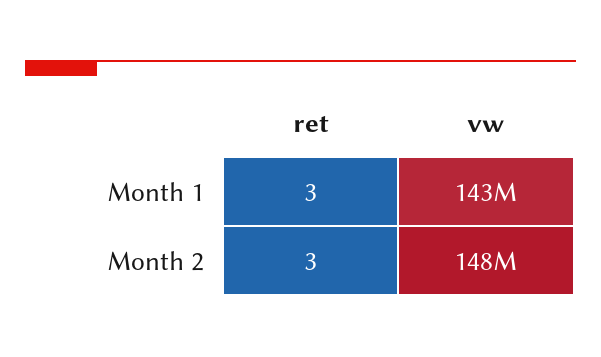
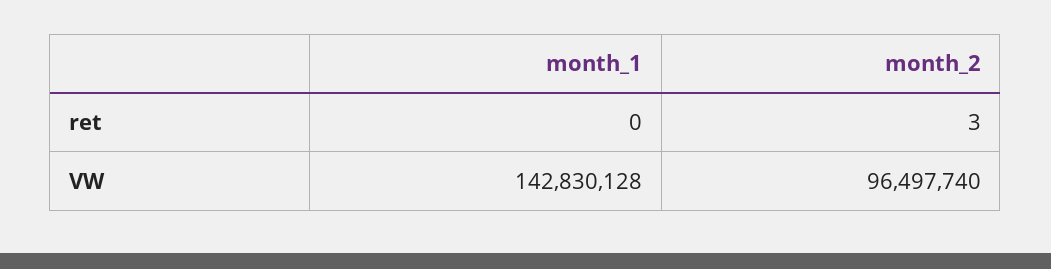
ret, Month 1: 3 -> 0
vw, Month 2: 148000000 -> 96497740

